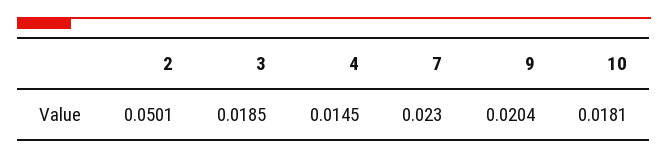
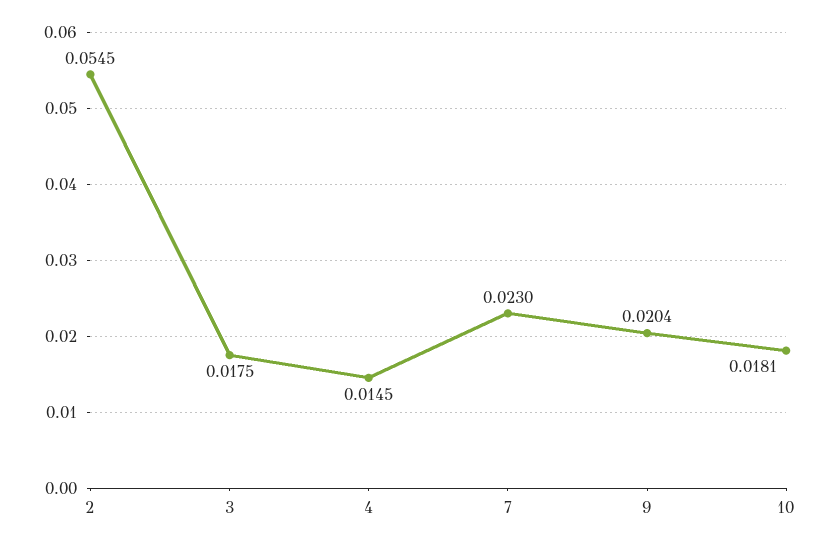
2: 0.0501 -> 0.0545
3: 0.0185 -> 0.0175

